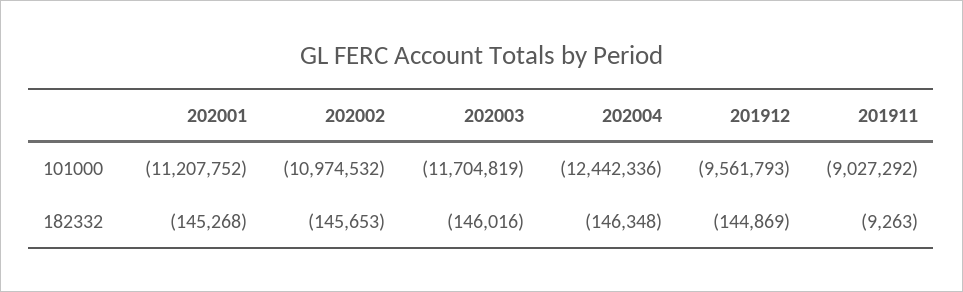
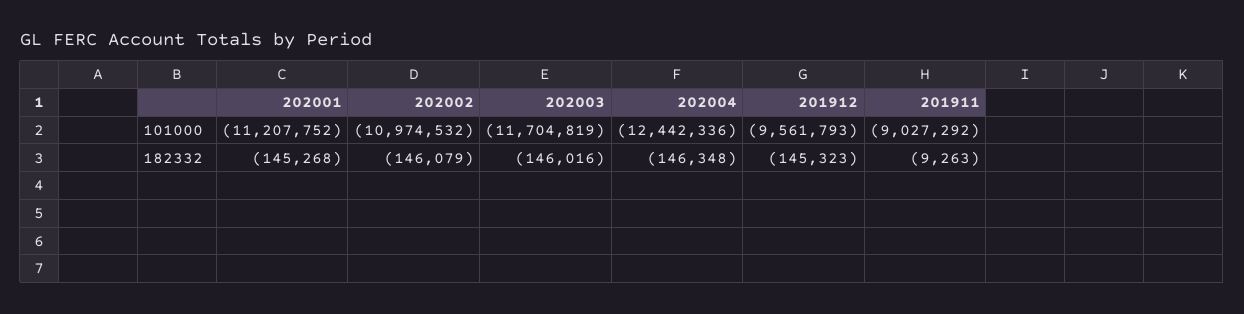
202002, 182332: -145653 -> -146079
201912, 182332: -144869 -> -145323

